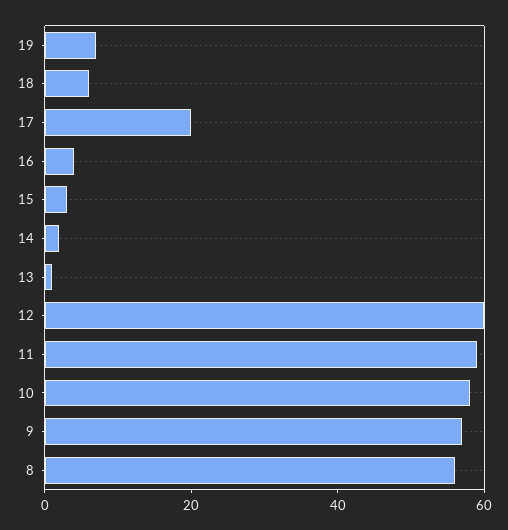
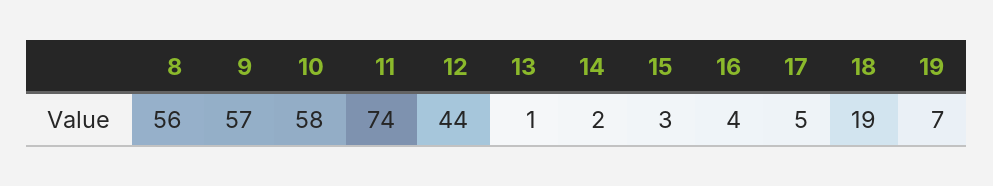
18: 5 -> 19
17: 20 -> 5
12: 60 -> 44
11: 60 -> 74

